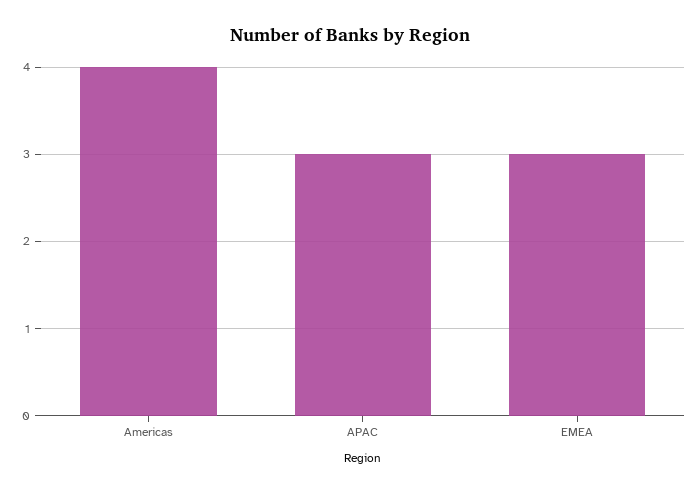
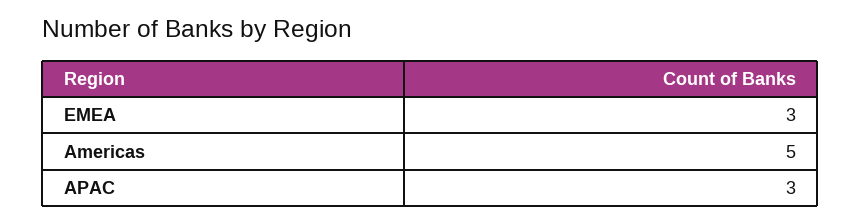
Americas: 4 -> 5

